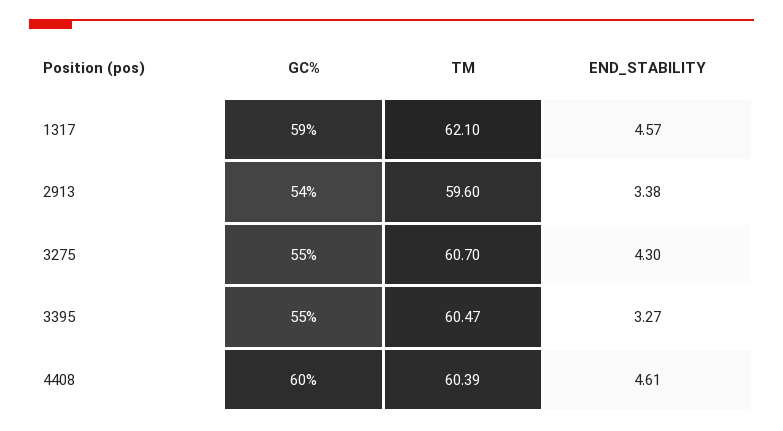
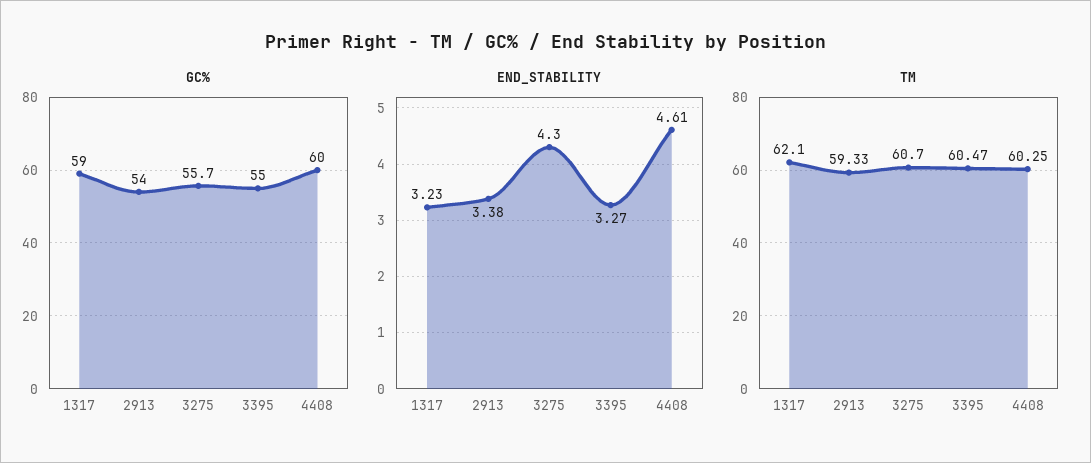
END_STABILITY, 1317: 4.57 -> 3.23
TM, 2913: 59.6 -> 59.33
GC%, 3275: 55 -> 55.7
TM, 4408: 60.39 -> 60.25

